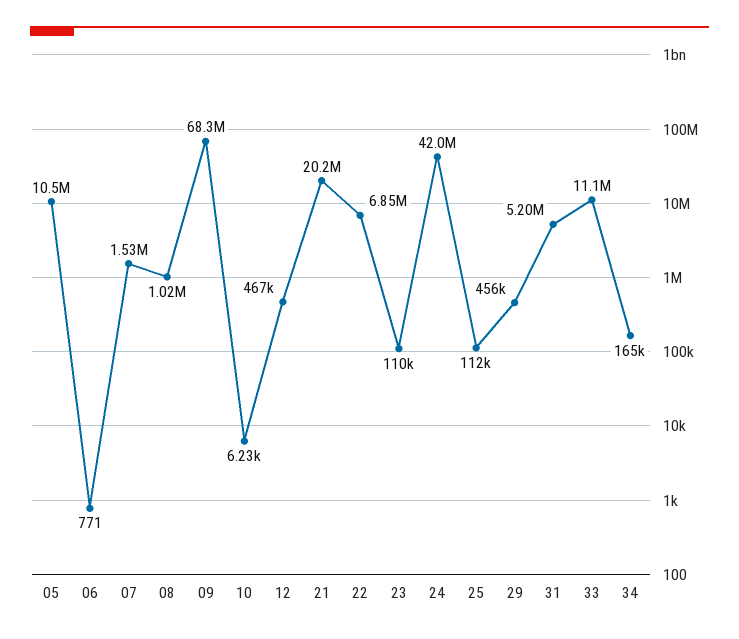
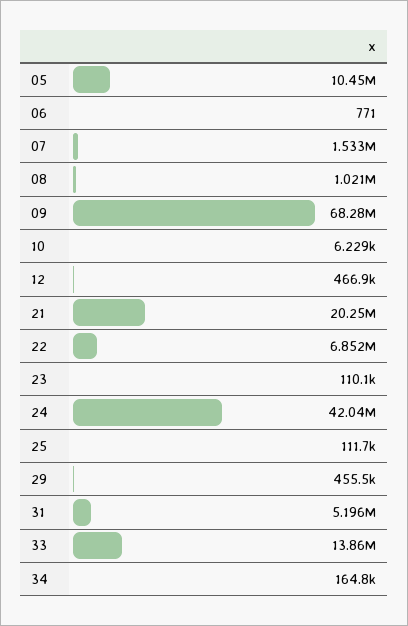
33: 11100000 -> 13860000

